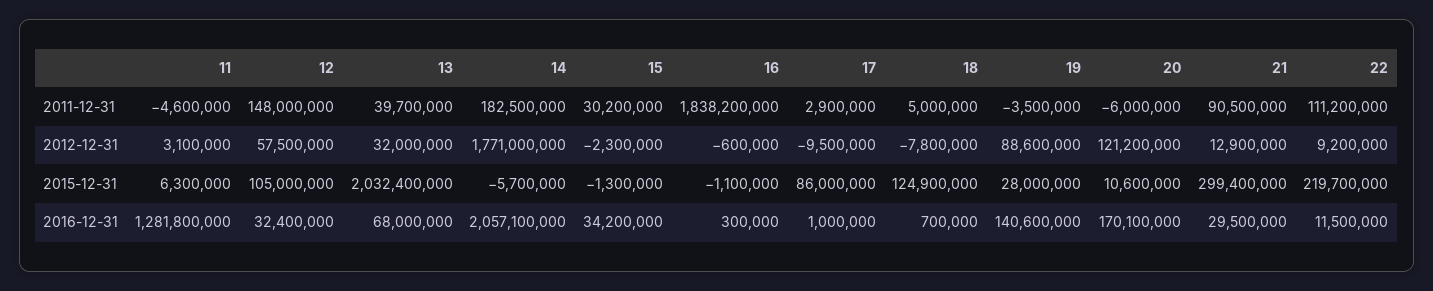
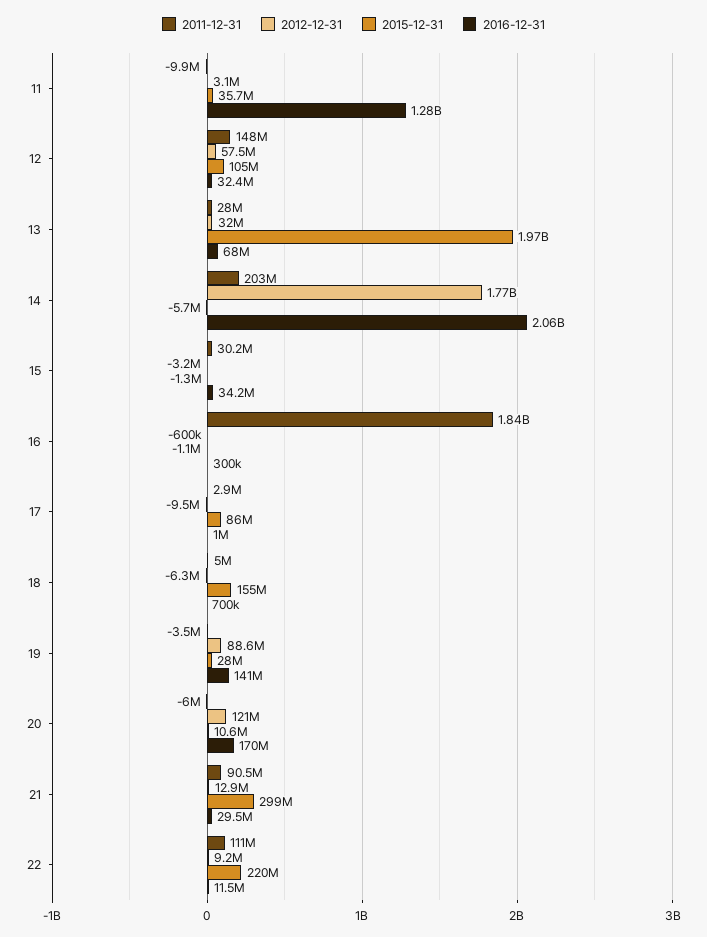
2011-12-31, 11: -4600000 -> -9900000
2011-12-31, 13: 39700000 -> 28000000
2011-12-31, 14: 182500000 -> 203000000
2012-12-31, 15: -2300000 -> -3200000
2012-12-31, 18: -7800000 -> -6300000
2015-12-31, 11: 6300000 -> 35700000
2015-12-31, 13: 2032400000 -> 1970000000
2015-12-31, 18: 124900000 -> 155000000

